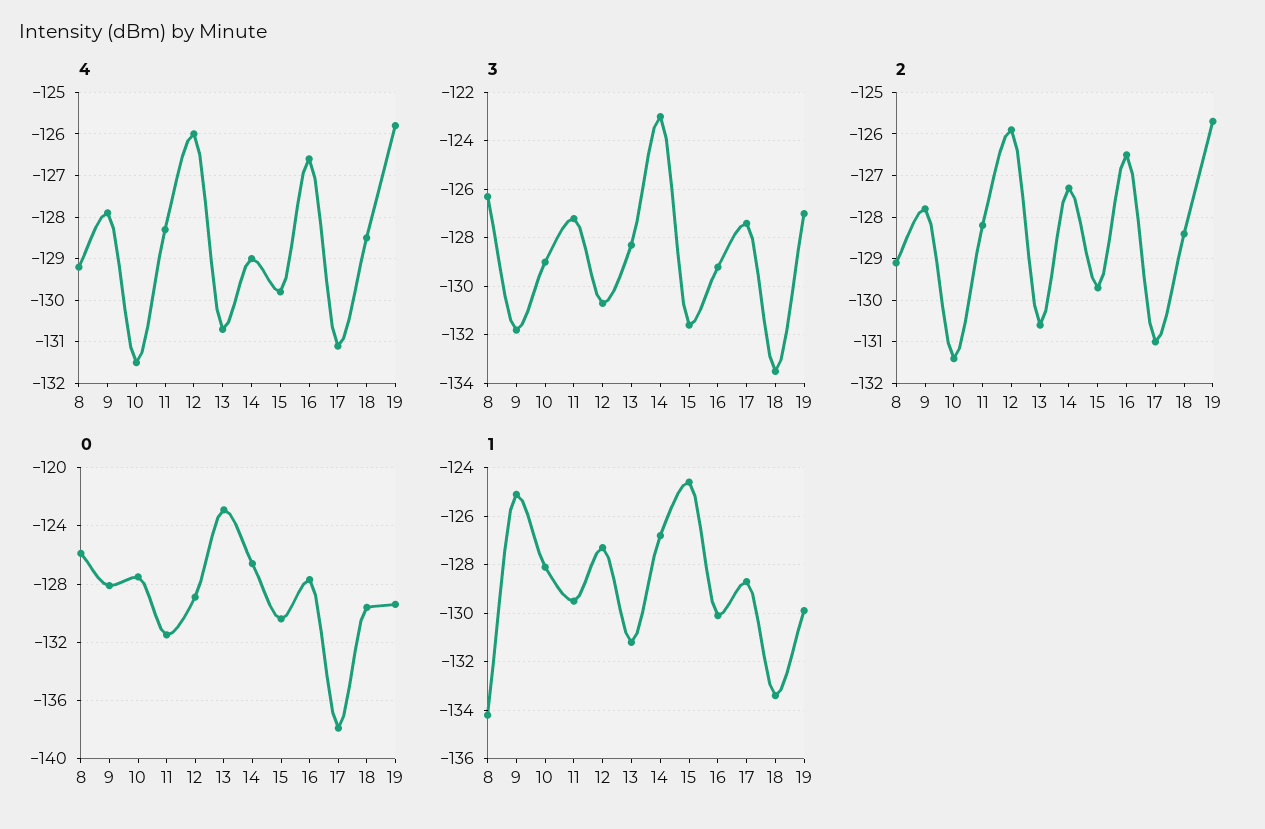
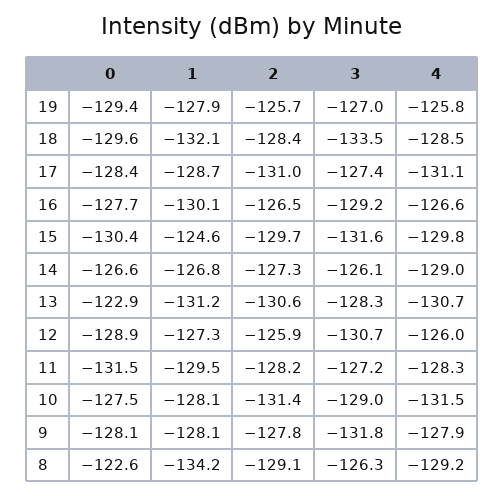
3, 14: -123 -> -126.1
0, 8: -126 -> -122.6
0, 17: -138 -> -128.4
1, 9: -125 -> -128.1
1, 18: -133.5 -> -132.1
1, 19: -130 -> -127.9

